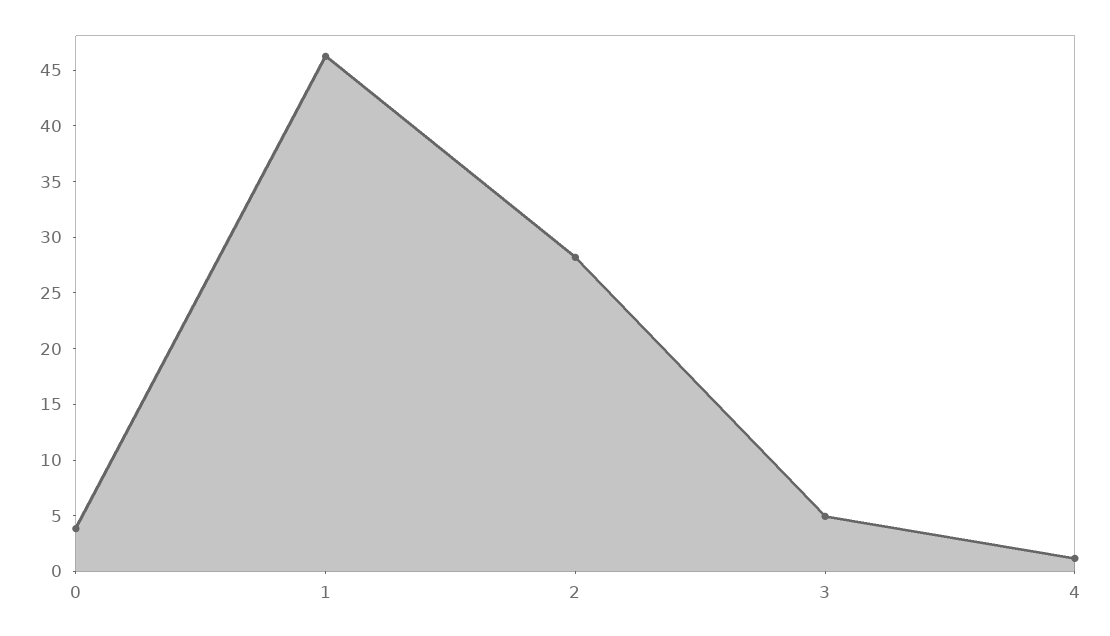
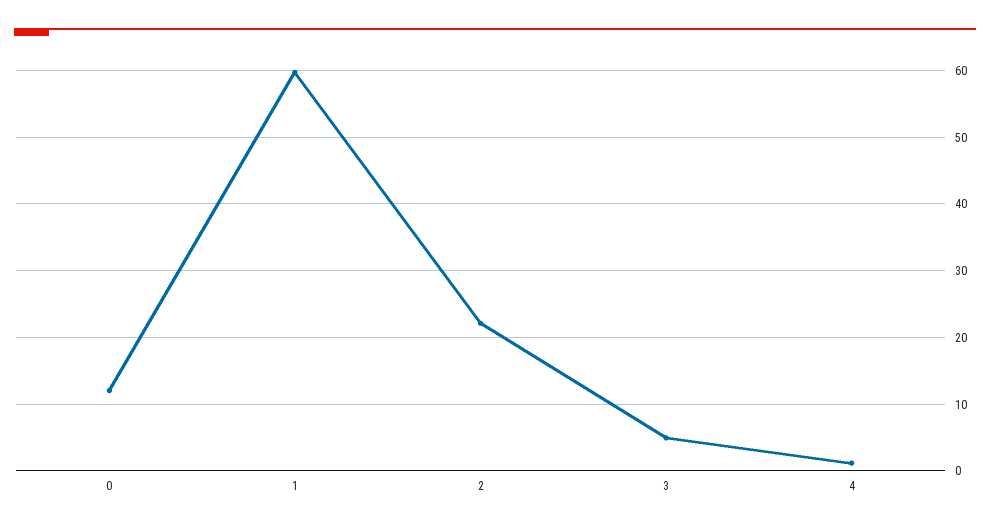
0: 4 -> 12
1: 46 -> 60
2: 28 -> 22

